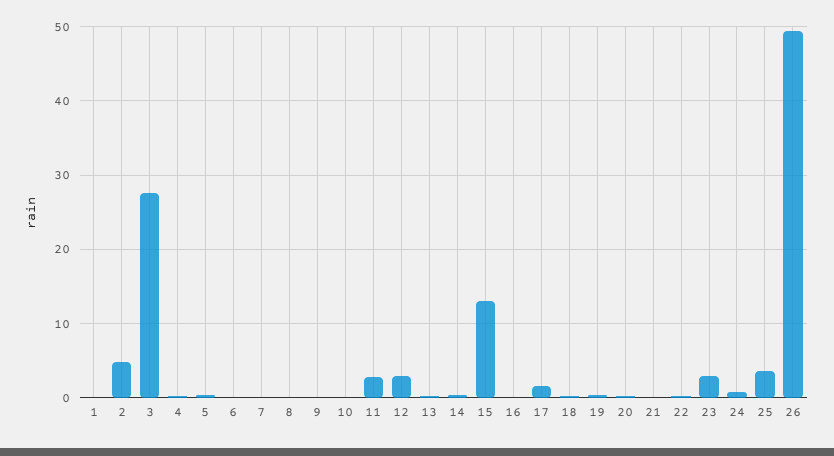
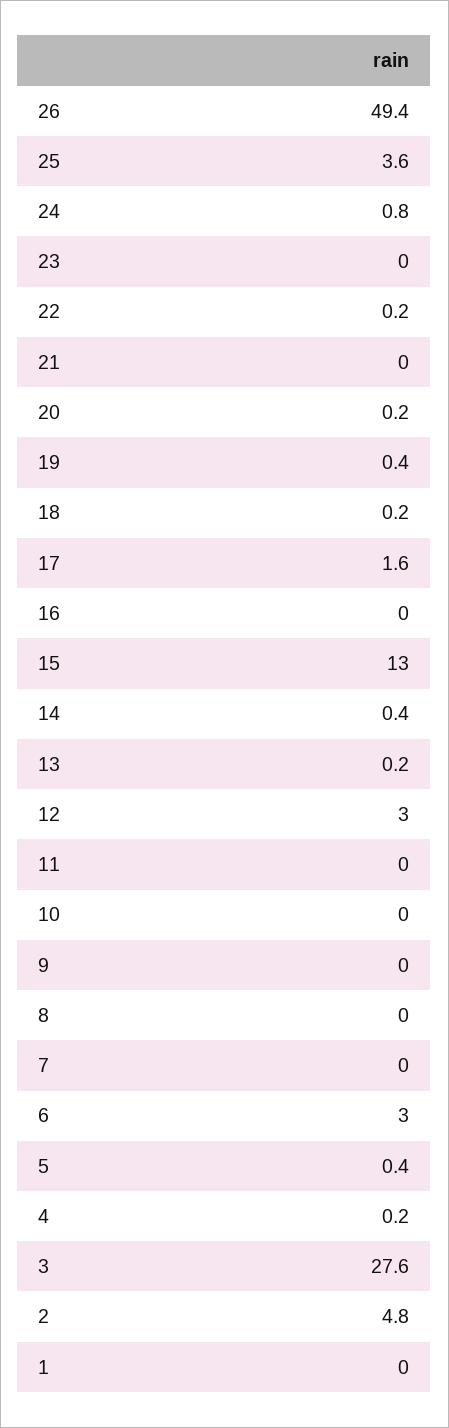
6: 0 -> 3
11: 3 -> 0
23: 3 -> 0

